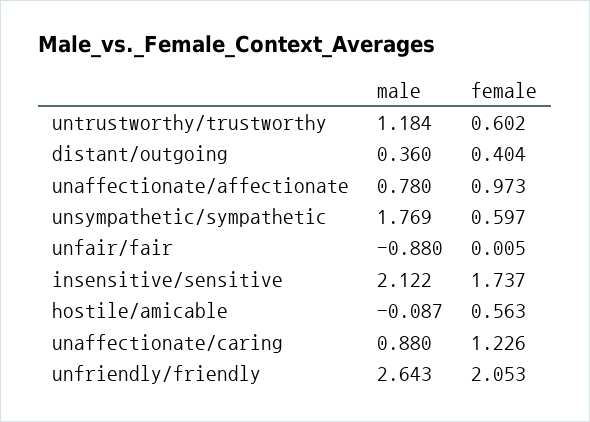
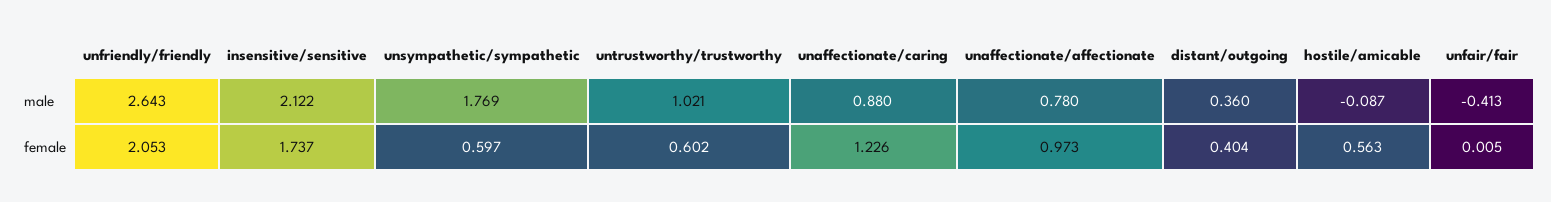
male, untrustworthy/trustworthy: 1.184 -> 1.021
male, unfair/fair: -0.88 -> -0.413

